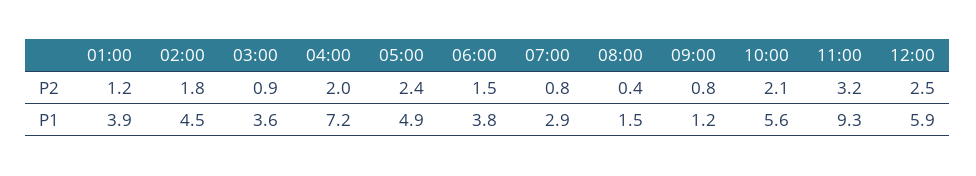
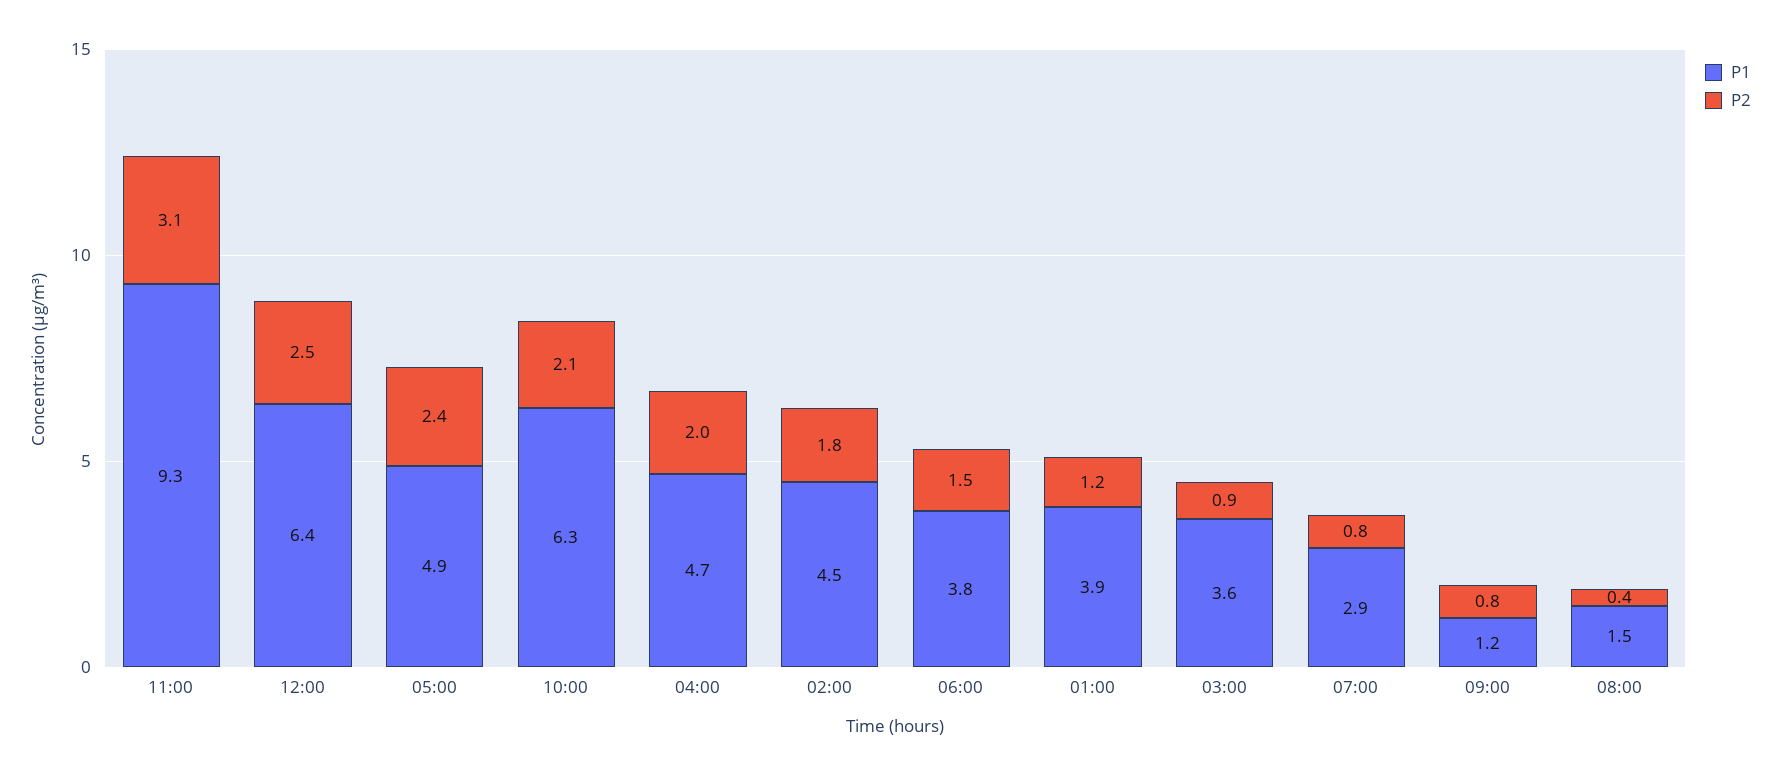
P2, 11:00: 3.2 -> 3.1
P1, 04:00: 7.2 -> 4.7
P1, 10:00: 5.6 -> 6.3
P1, 12:00: 5.9 -> 6.4

